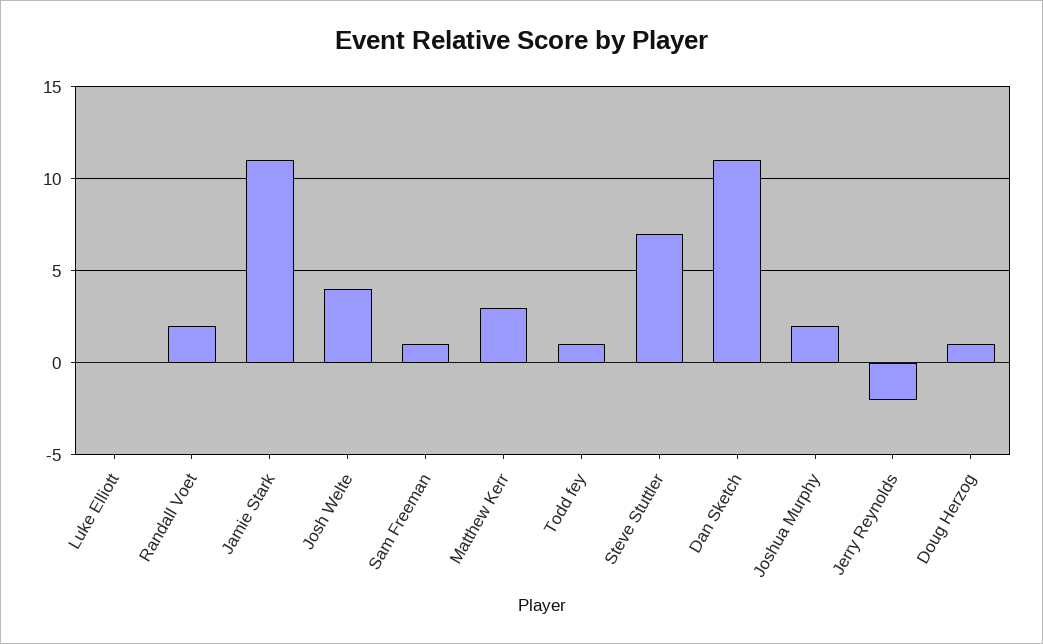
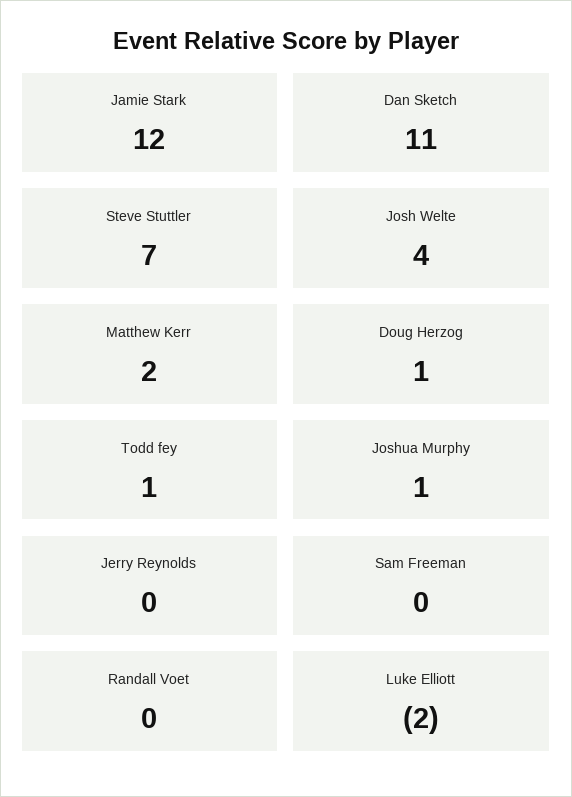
Luke Elliott: 0 -> -2
Randall Voet: 2 -> 0
Jamie Stark: 11 -> 12
Sam Freeman: 1 -> 0
Matthew Kerr: 3 -> 2
Joshua Murphy: 2 -> 1
Jerry Reynolds: -2 -> 0

